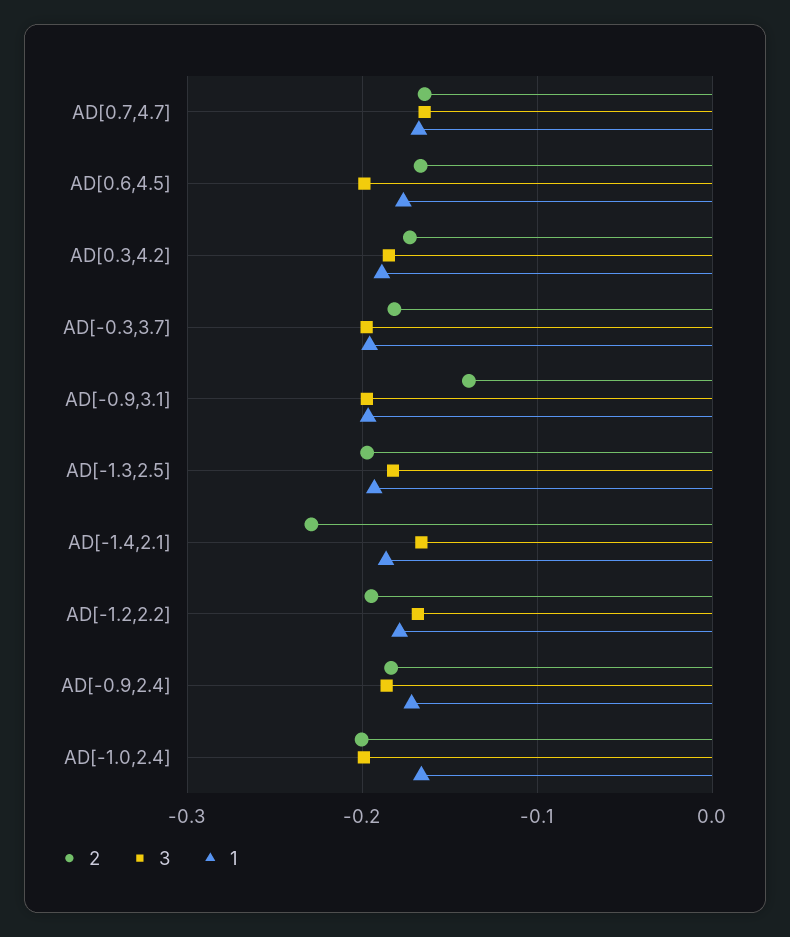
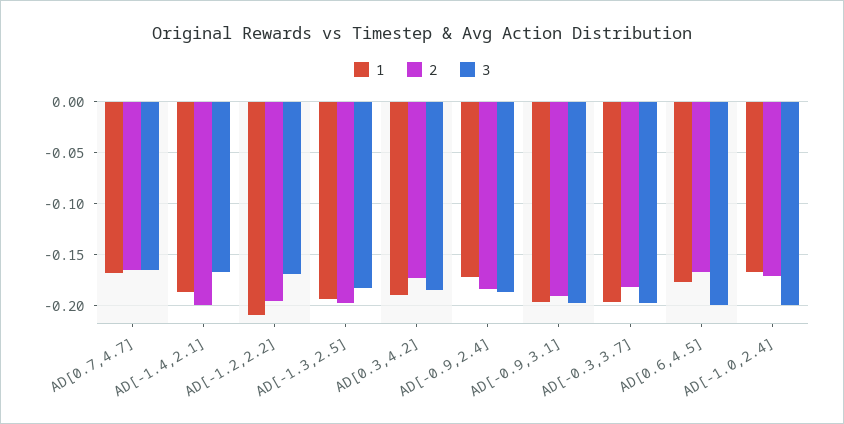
2, AD[-0.9,3.1]: -0.14 -> -0.19
2, AD[-1.4,2.1]: -0.23 -> -0.2
1, AD[-1.2,2.2]: -0.18 -> -0.21
2, AD[-1.0,2.4]: -0.2 -> -0.17

